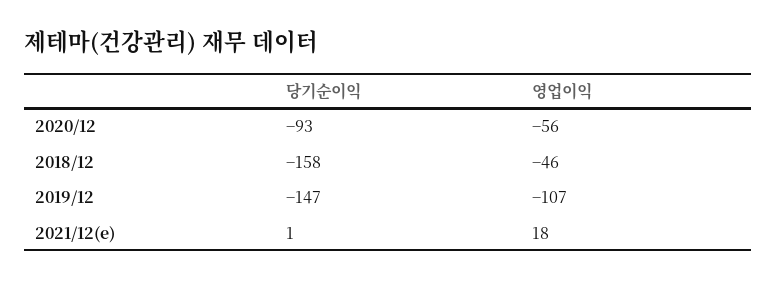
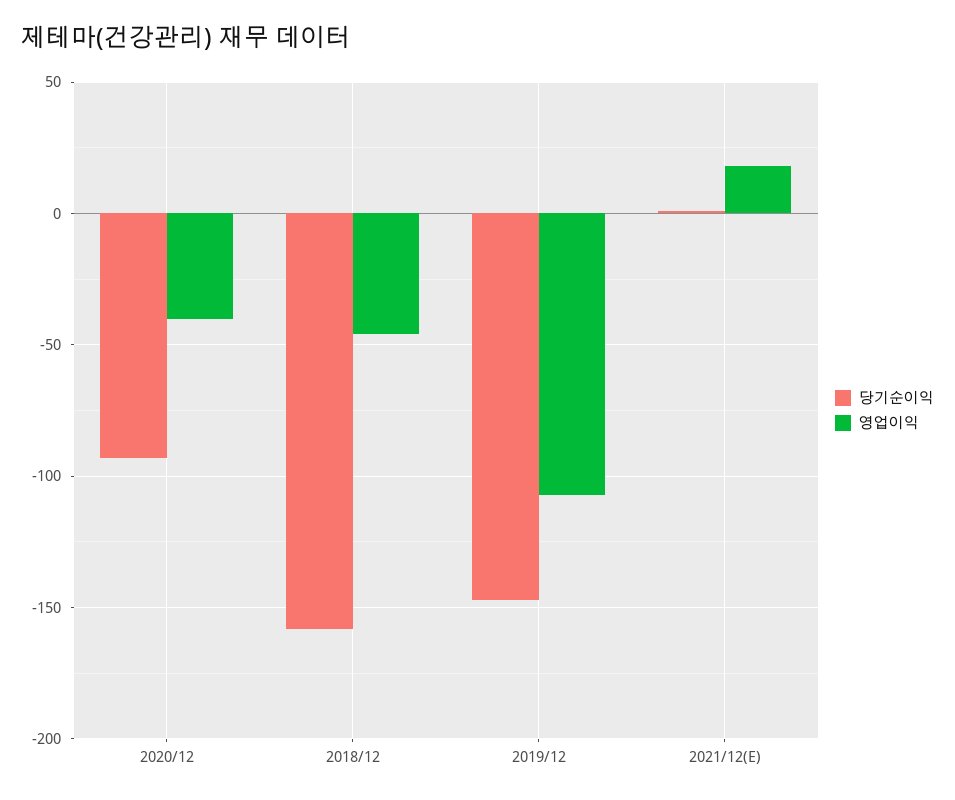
영업이익, 2020/12: -56 -> -40

